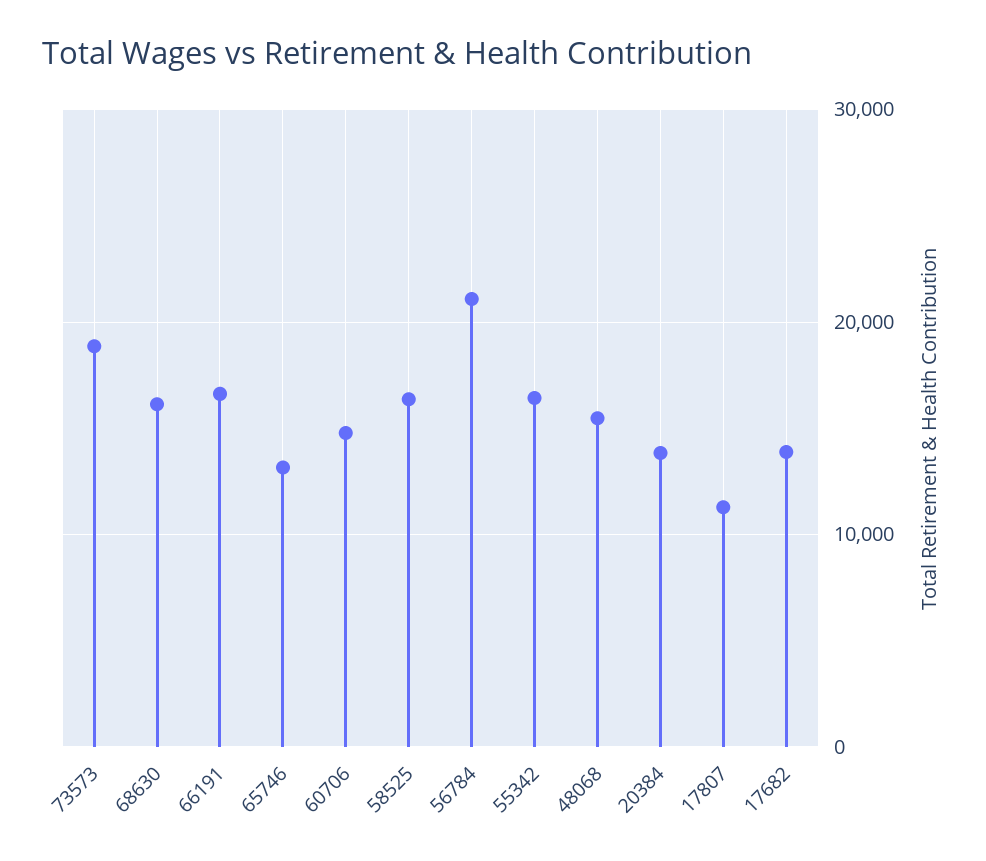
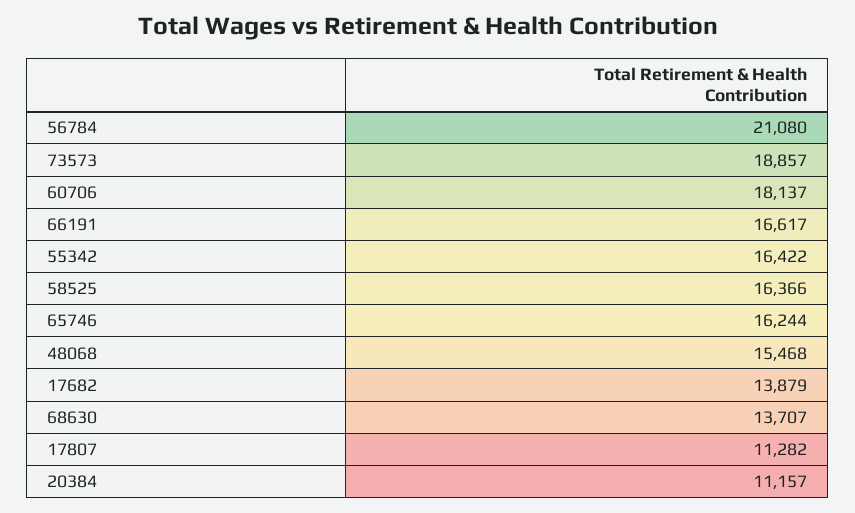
68630: 16000 -> 13707
65746: 13000 -> 16244
60706: 15000 -> 18137
20384: 14000 -> 11157

